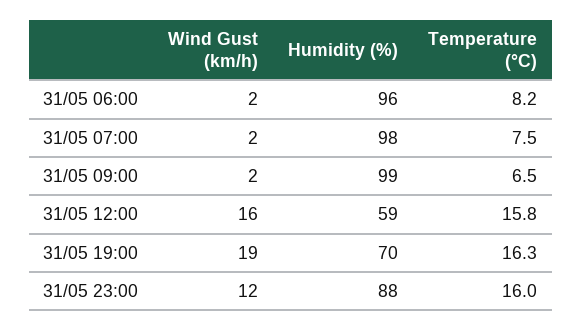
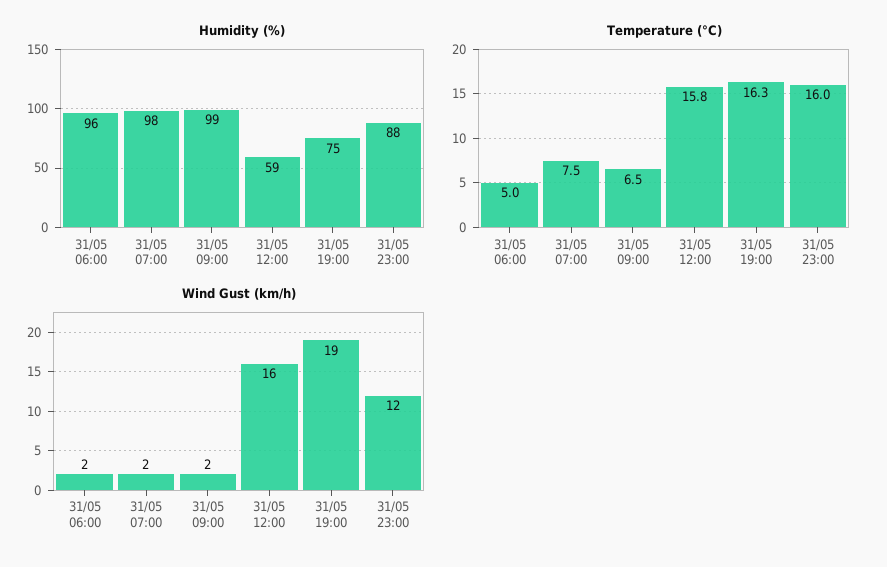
Temperature (°C), 31/05 06:00: 8.2 -> 5
Humidity (%), 31/05 19:00: 70 -> 75

